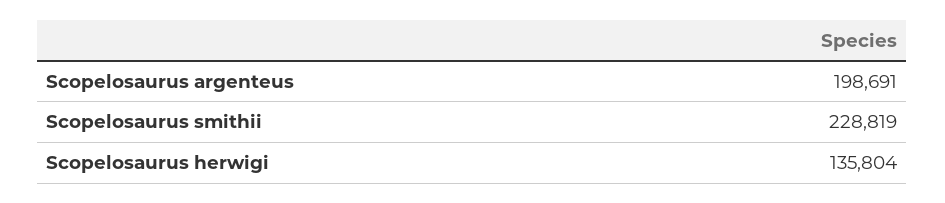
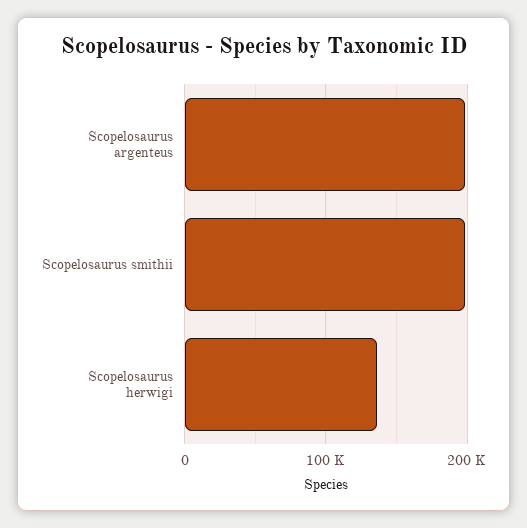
Scopelosaurus smithii: 228819 -> 200000

